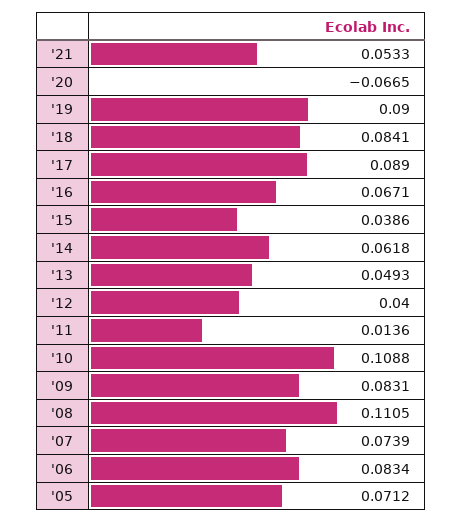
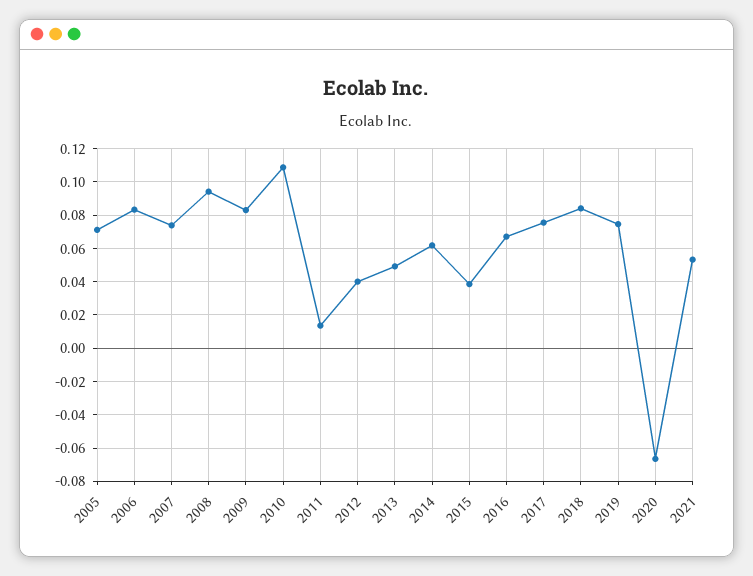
'19: 0.09 -> 0.075
'17: 0.089 -> 0.075
'08: 0.1105 -> 0.095

